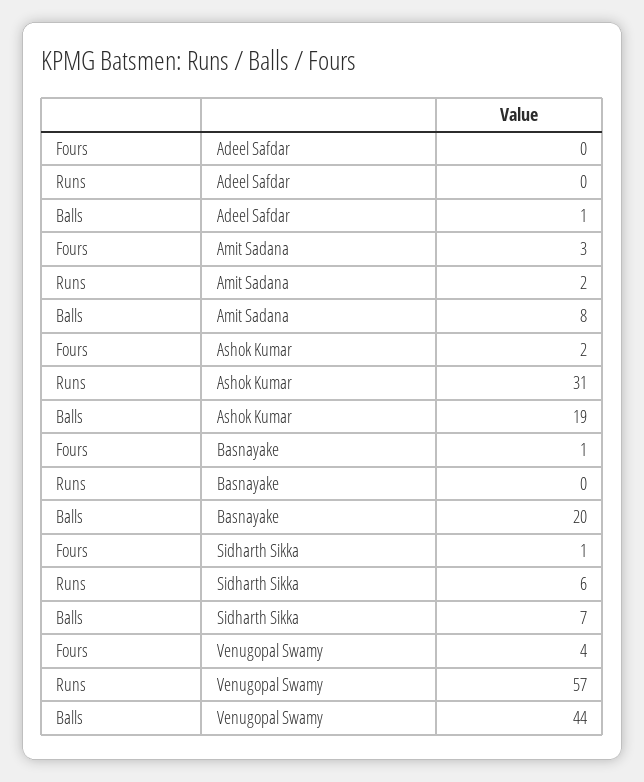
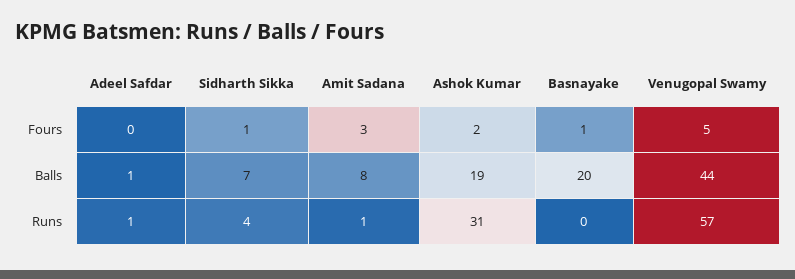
Runs, Adeel Safdar: 0 -> 1
Runs, Amit Sadana: 2 -> 1
Runs, Sidharth Sikka: 6 -> 4
Fours, Venugopal Swamy: 4 -> 5

